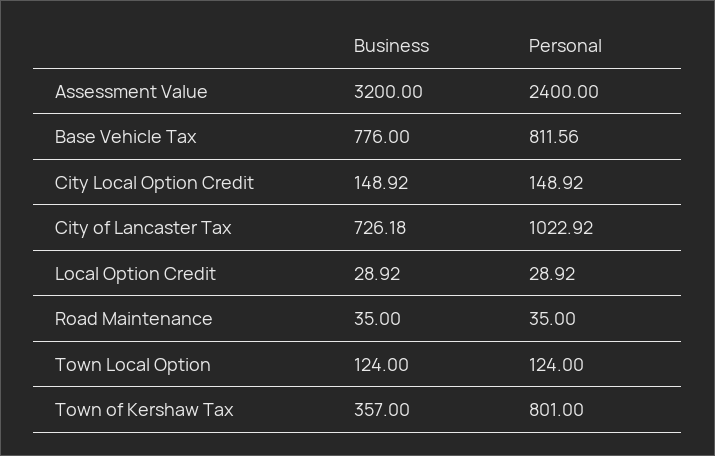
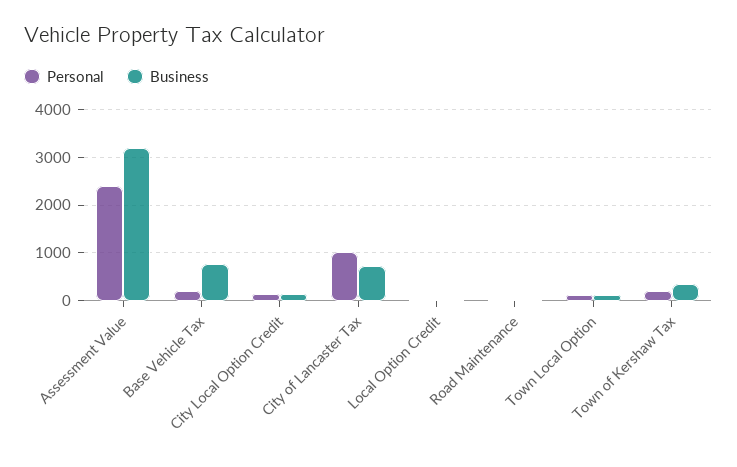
Personal, Base Vehicle Tax: 811.56 -> 200
Personal, Town of Kershaw Tax: 801 -> 200

